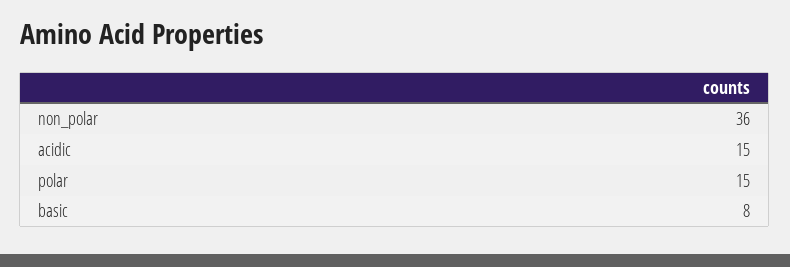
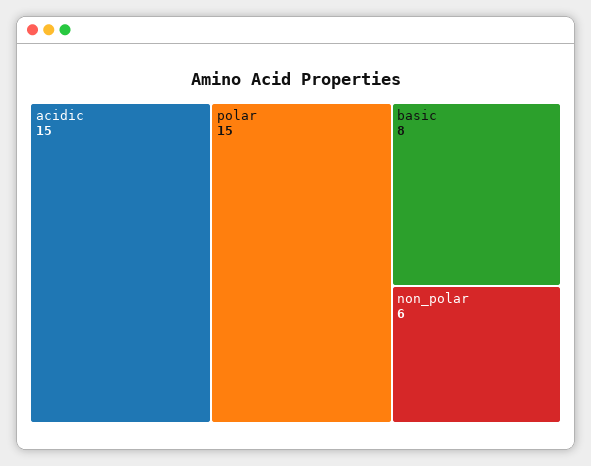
non_polar: 36 -> 6

